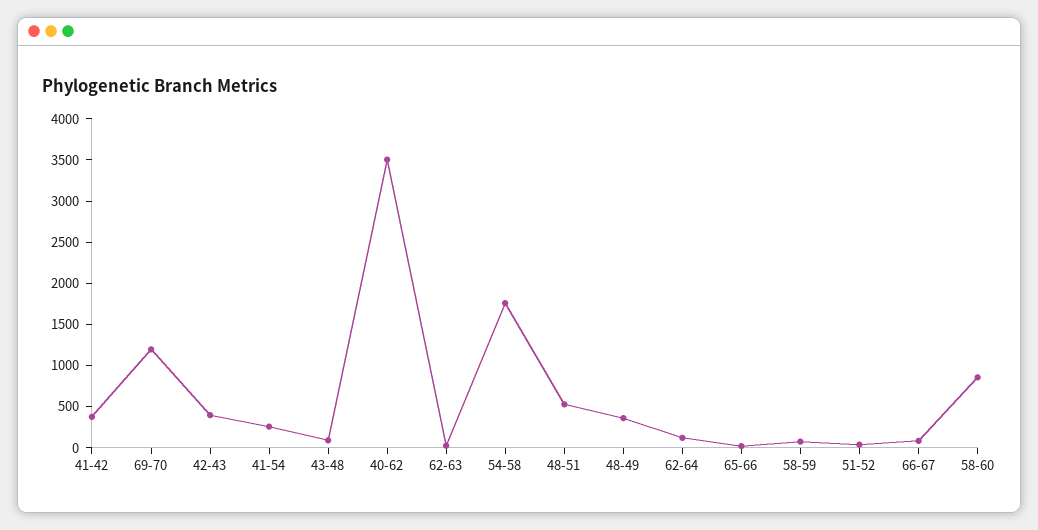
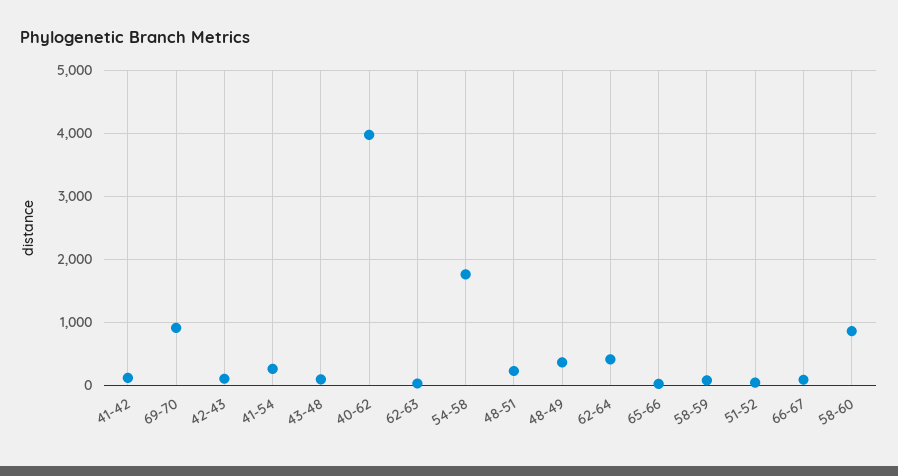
41-42: 400 -> 100
69-70: 1200 -> 900
42-43: 400 -> 100
40-62: 3500 -> 4000
48-51: 500 -> 200
62-64: 100 -> 400

